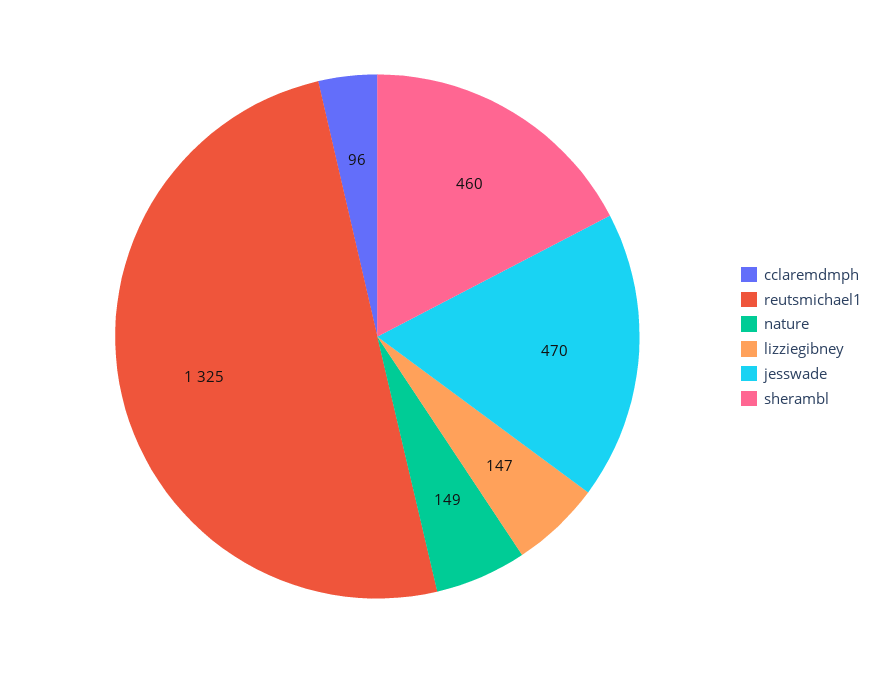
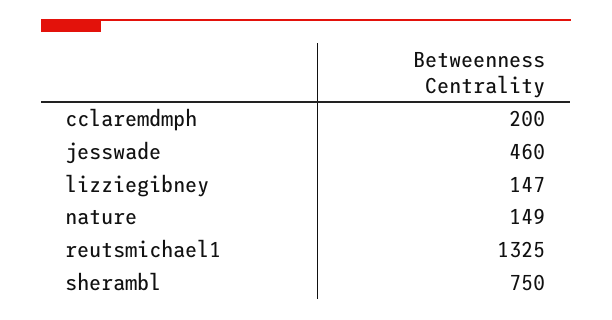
cclaremdmph: 96 -> 200
jesswade: 470 -> 460
sherambl: 460 -> 750

